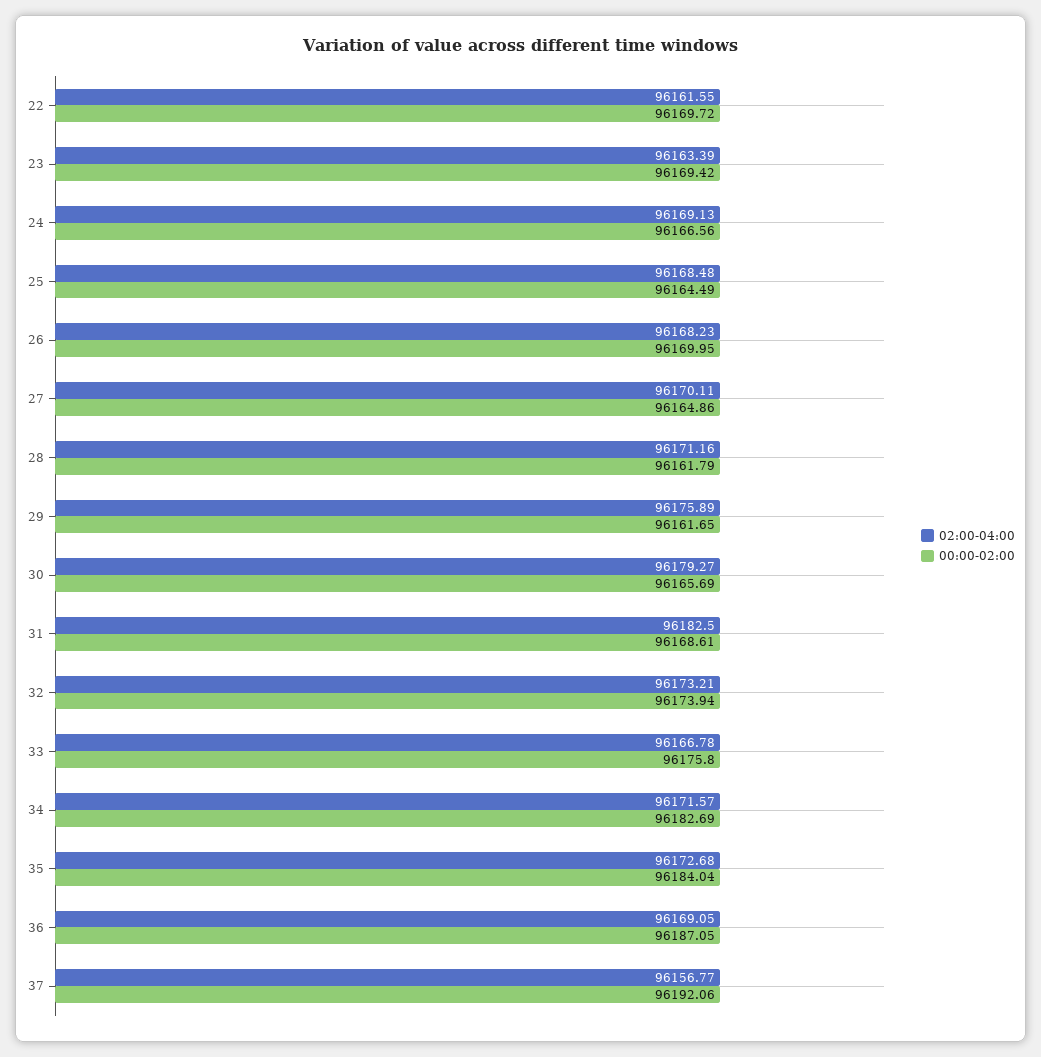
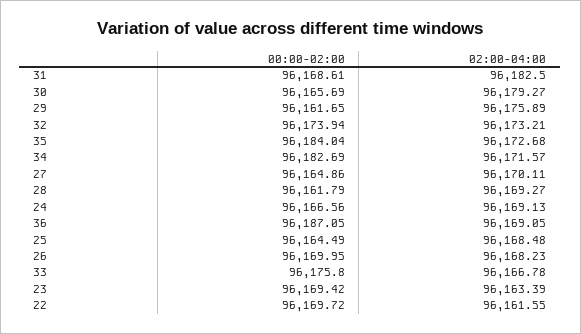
02:00-04:00, 28: 96171.16 -> 96169.27
02:00-04:00, 37: 96156.77 -> none
00:00-02:00, 37: 96192.06 -> none

